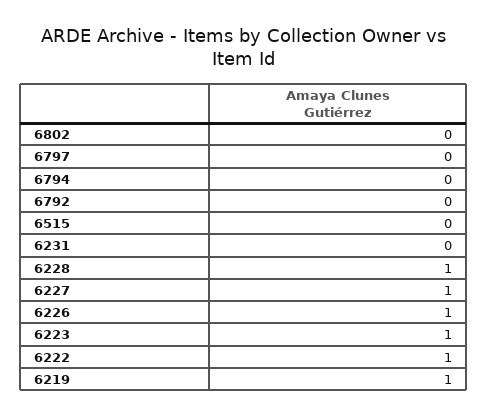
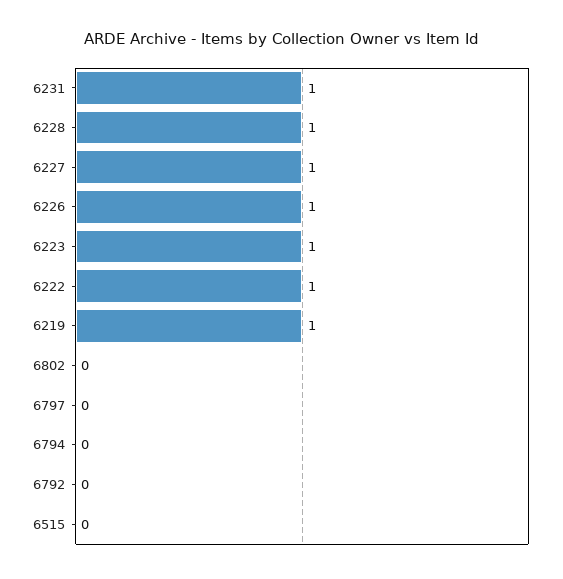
6231: 0 -> 1

